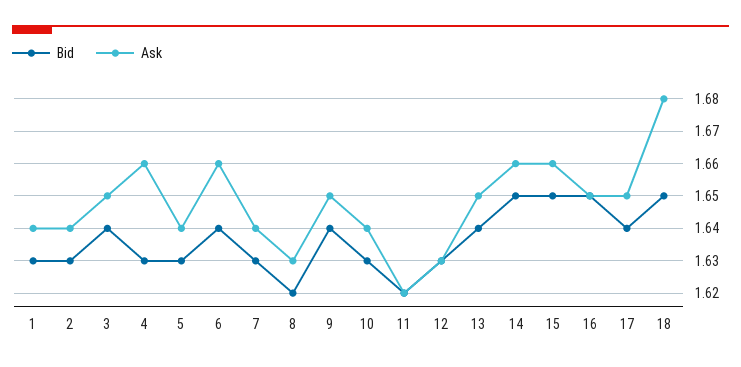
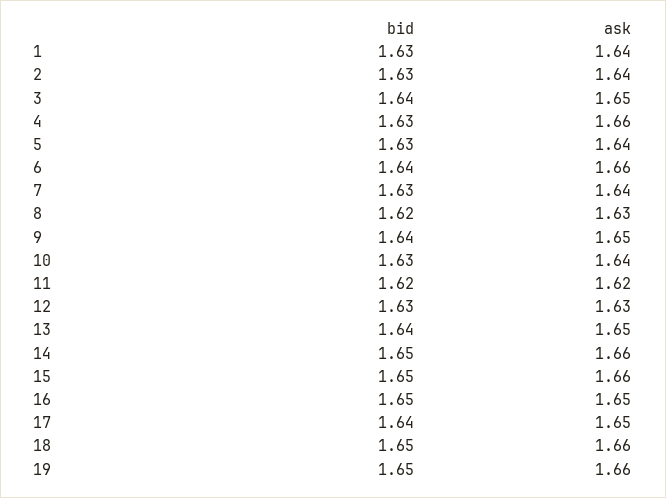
Ask, 18: 1.68 -> 1.66
Bid, 19: none -> 1.65
Ask, 19: none -> 1.66

